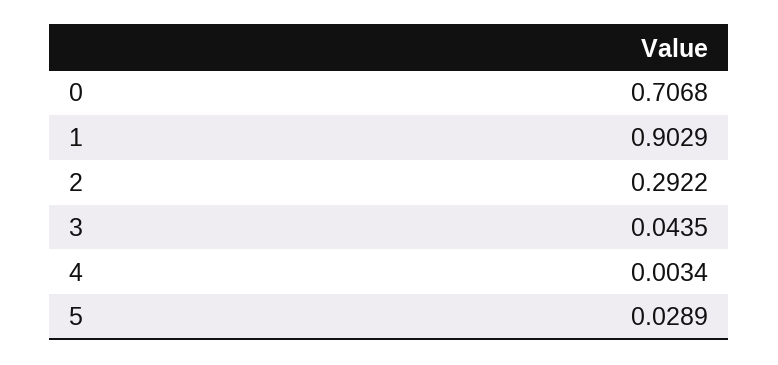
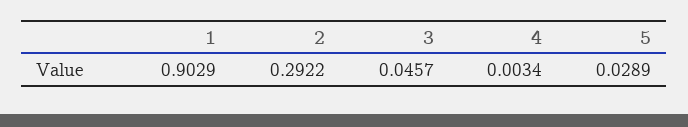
0: 0.7068 -> none
3: 0.0435 -> 0.0457

